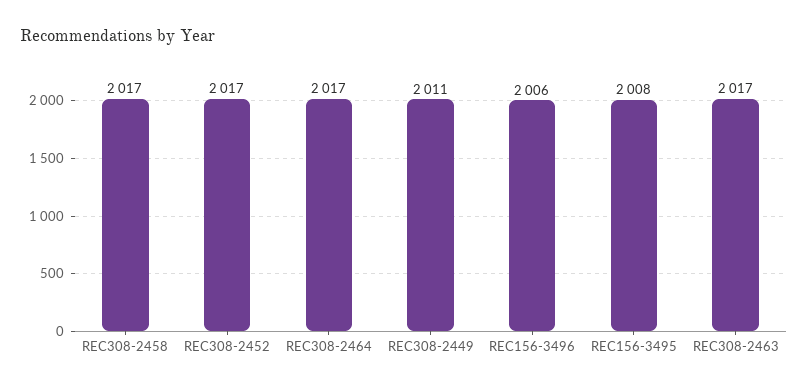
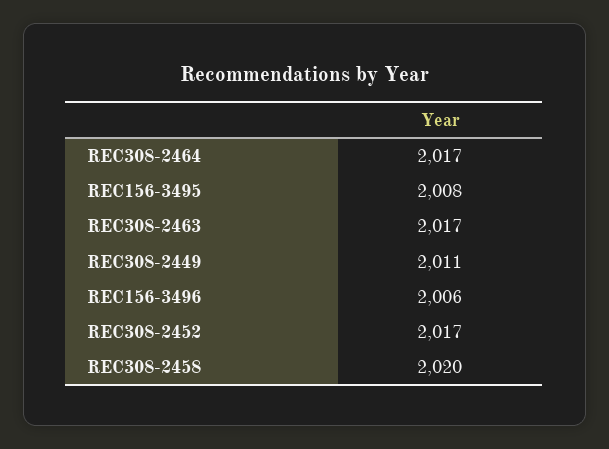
REC308-2458: 2017 -> 2020

